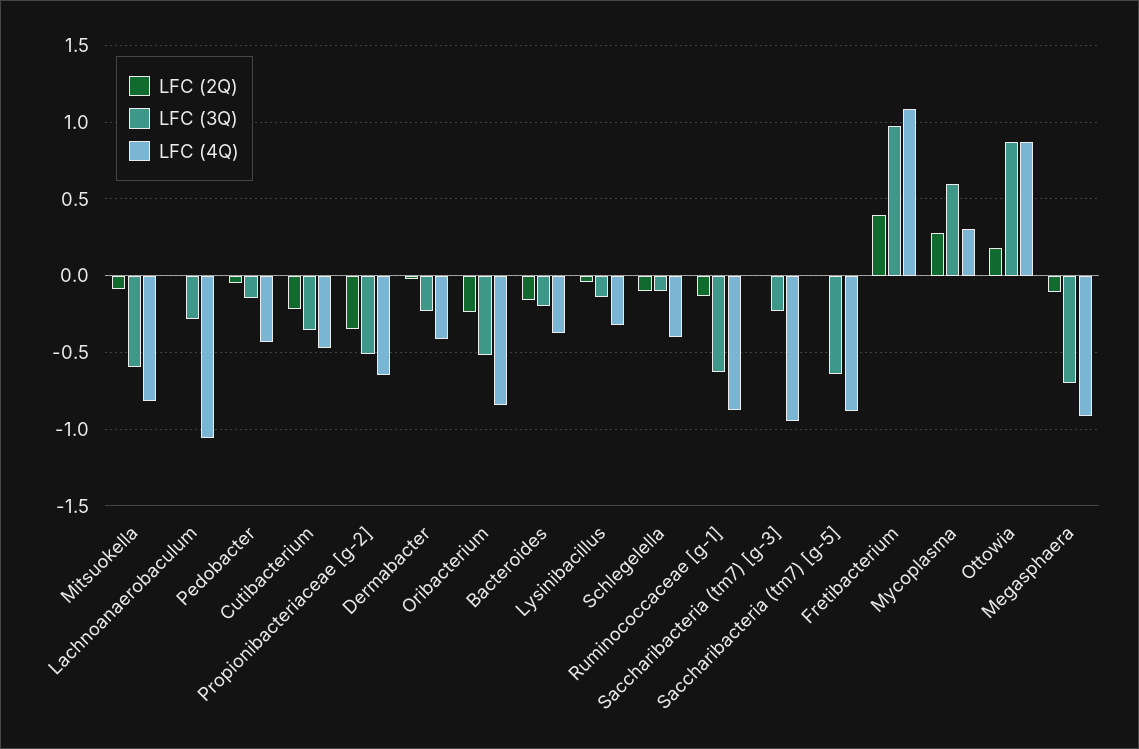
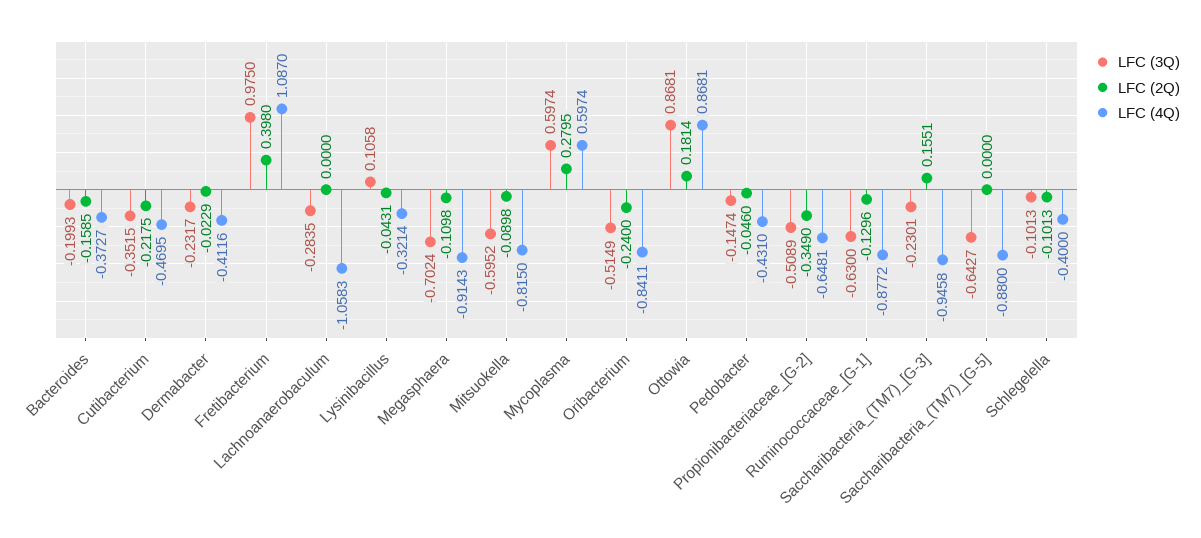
LFC (3Q), Lysinibacillus: -0.15 -> 0.1058
LFC (2Q), Saccharibacteria (tm7) [g-3]: 0 -> 0.1551
LFC (4Q), Mycoplasma: 0.3 -> 0.5974

